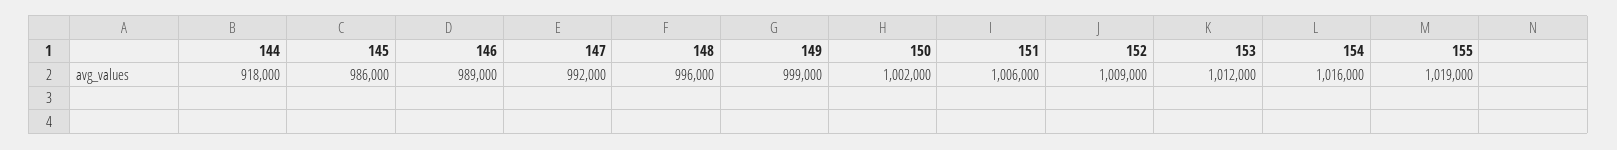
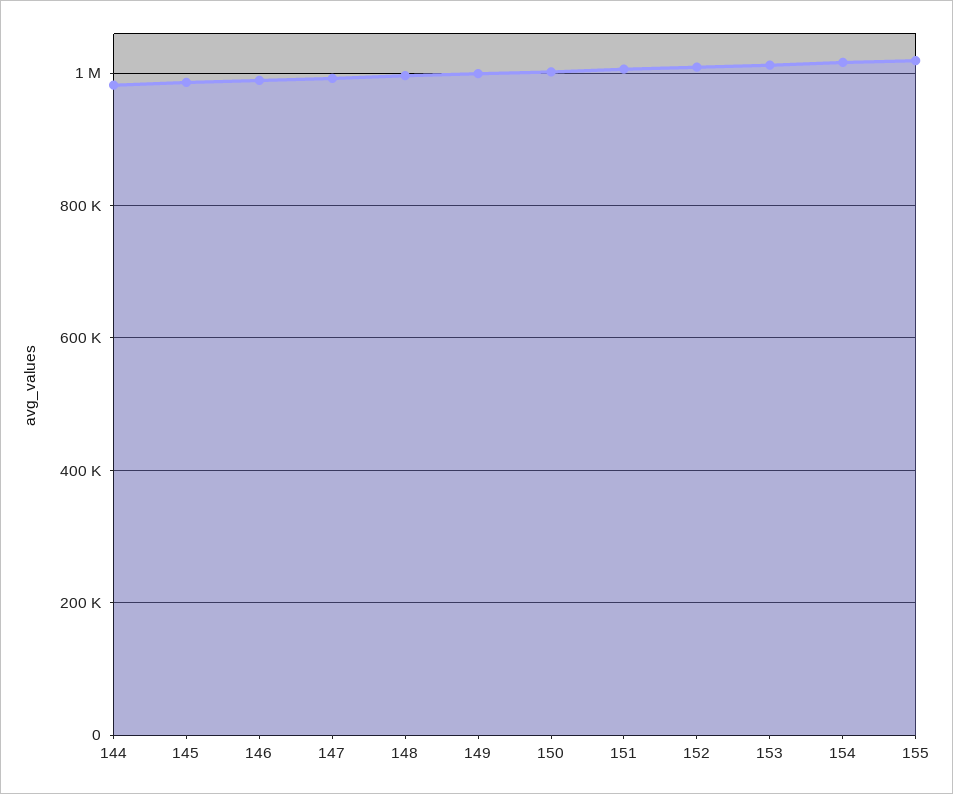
144: 918000 -> 980000

